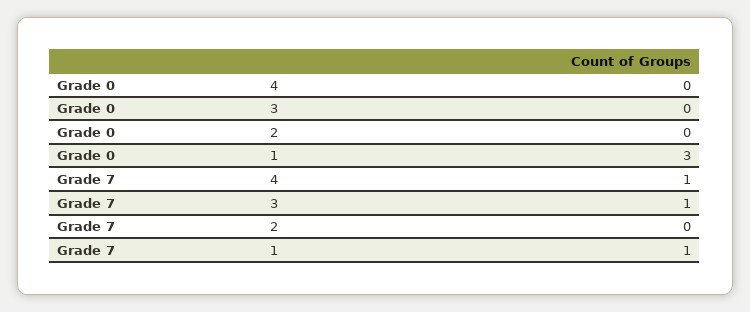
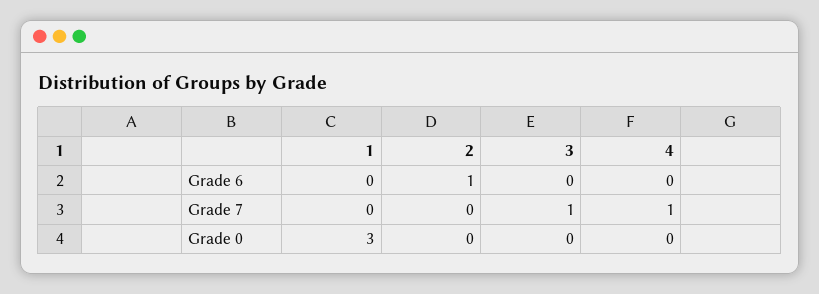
Grade 7, 1: 1 -> 0
Grade 6, 1: none -> 0
Grade 6, 2: none -> 1
Grade 6, 3: none -> 0
Grade 6, 4: none -> 0

